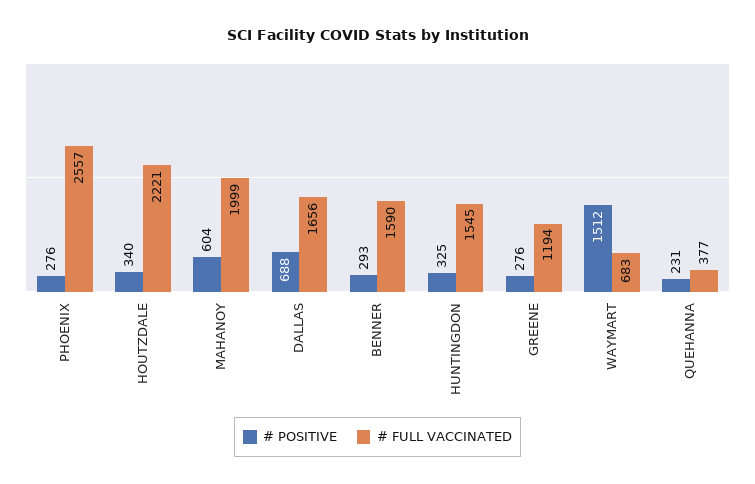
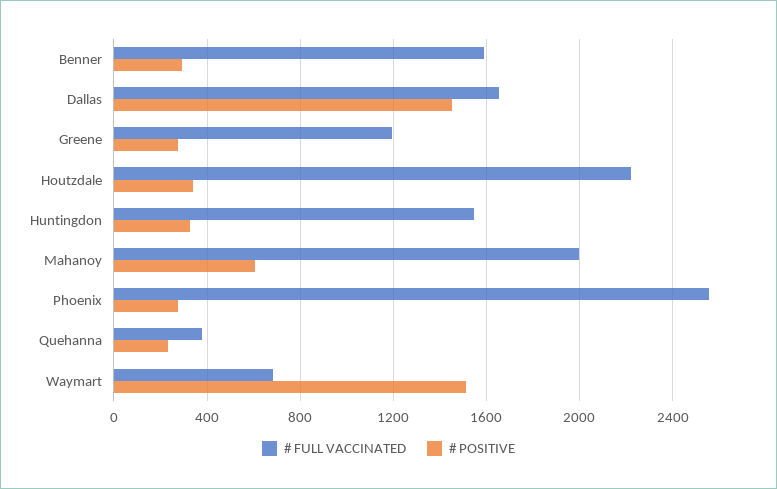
# POSITIVE, DALLAS: 688 -> 1450

